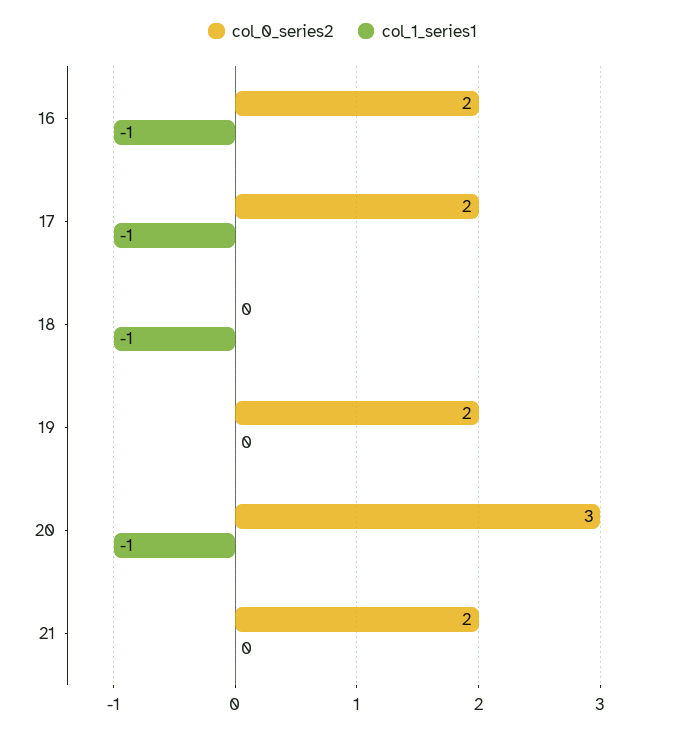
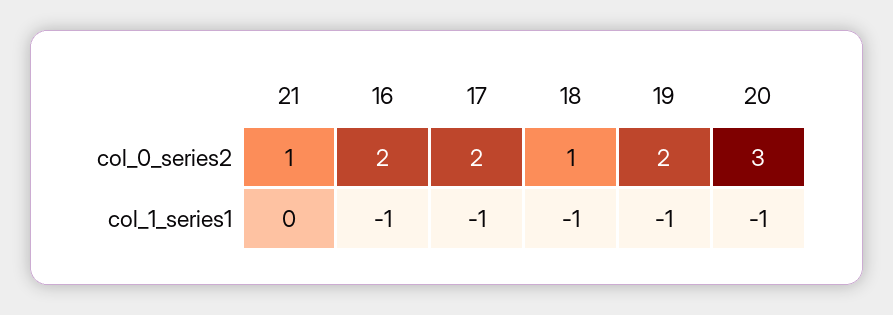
col_0_series2, 18: 0 -> 1
col_1_series1, 19: 0 -> -1
col_0_series2, 21: 2 -> 1

